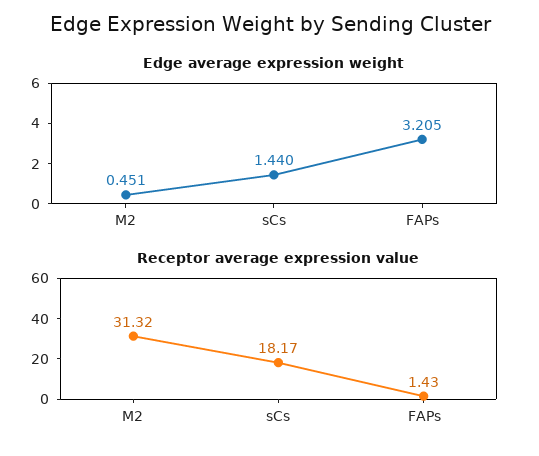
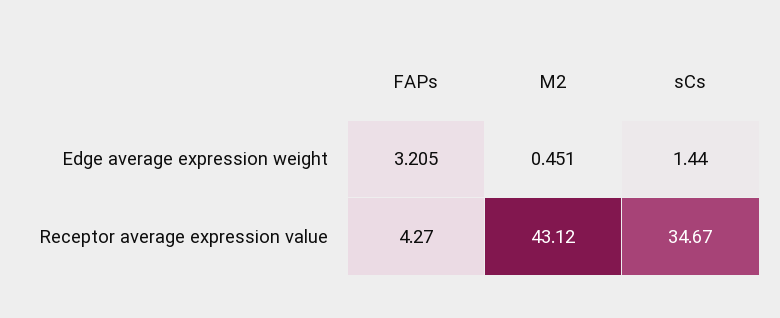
Receptor average expression value, M2: 31.32 -> 43.12
Receptor average expression value, sCs: 18.17 -> 34.67
Receptor average expression value, FAPs: 1.43 -> 4.27

